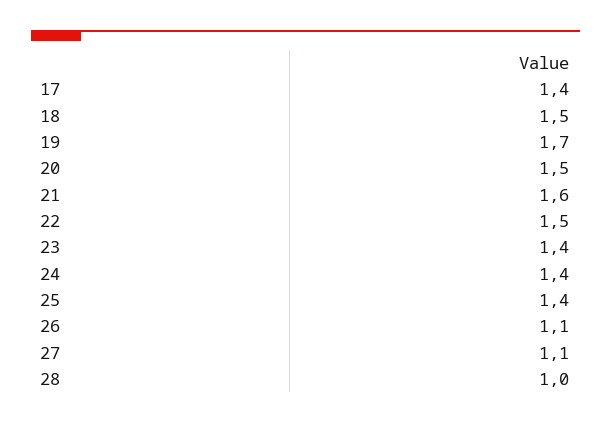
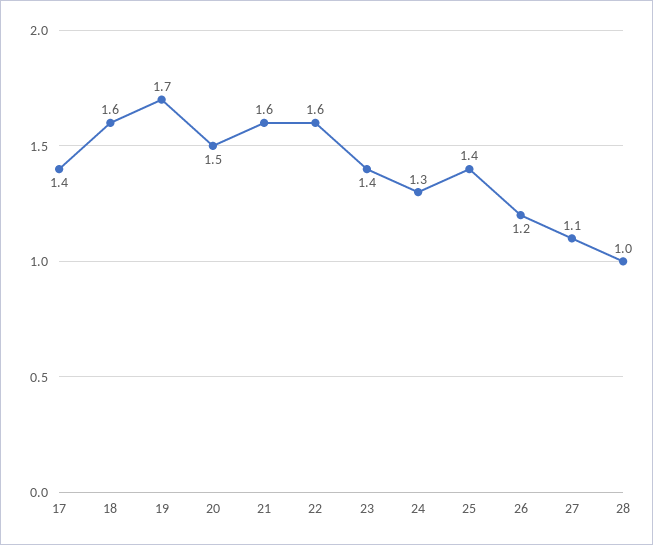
18: 1.5 -> 1.6
22: 1.5 -> 1.6
24: 1.4 -> 1.3
26: 1.1 -> 1.2

